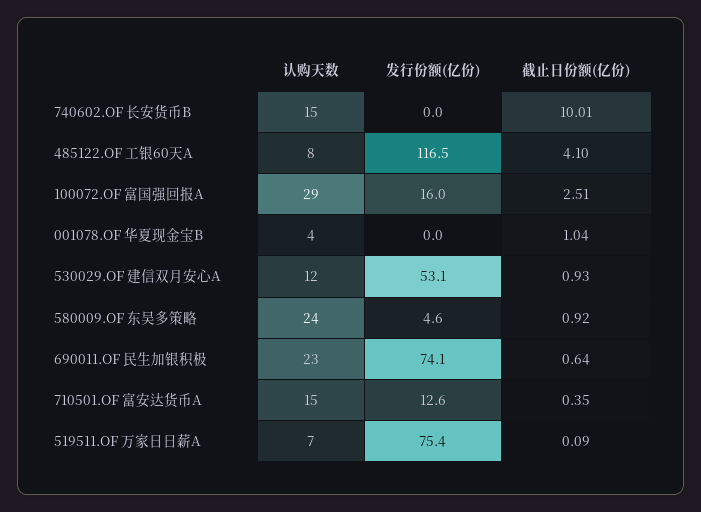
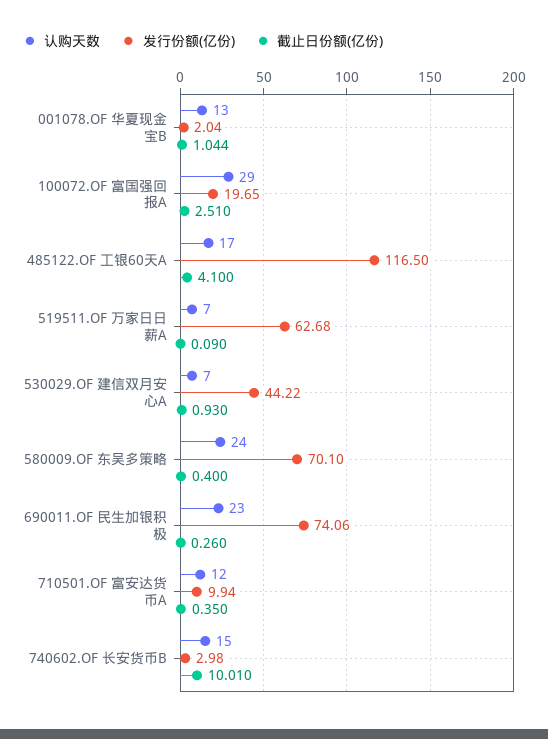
发行份额(亿份), 740602.OF 长安货币B: 0 -> 2.98
认购天数, 485122.OF 工银60天A: 8 -> 17
发行份额(亿份), 100072.OF 富国强回报A: 16 -> 19.65
认购天数, 001078.OF 华夏现金宝B: 4 -> 13
发行份额(亿份), 001078.OF 华夏现金宝B: 0 -> 2.04
认购天数, 530029.OF 建信双月安心A: 12 -> 7
发行份额(亿份), 530029.OF 建信双月安心A: 53.1 -> 44.22
发行份额(亿份), 580009.OF 东吴多策略: 4.6 -> 70.1
截止日份额(亿份), 580009.OF 东吴多策略: 0.92 -> 0.4
截止日份额(亿份), 690011.OF 民生加银积极: 0.64 -> 0.26
认购天数, 710501.OF 富安达货币A: 15 -> 12
发行份额(亿份), 710501.OF 富安达货币A: 12.6 -> 9.94
发行份额(亿份), 519511.OF 万家日日薪A: 75.4 -> 62.68

